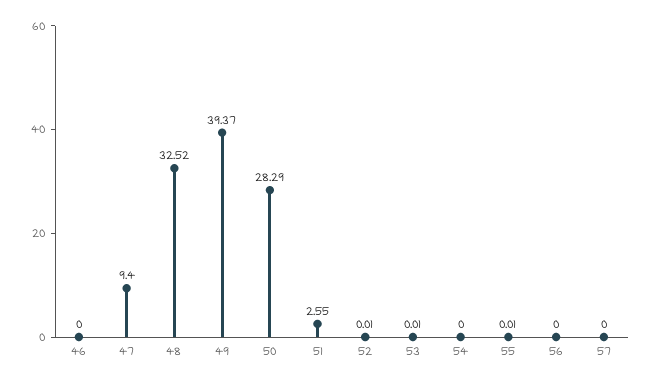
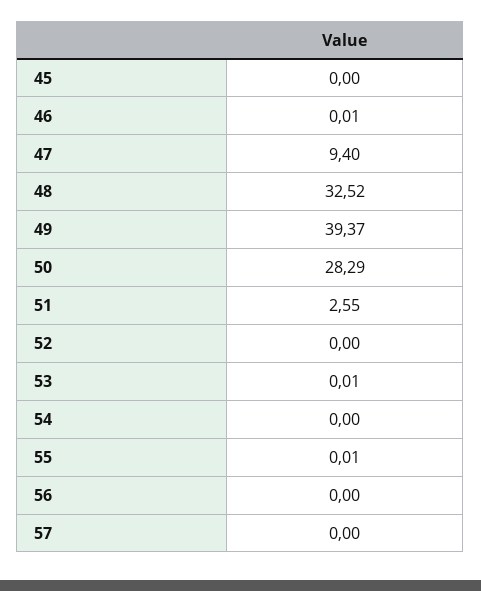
46: 0 -> 0.01
52: 0.01 -> 0
45: none -> 0

